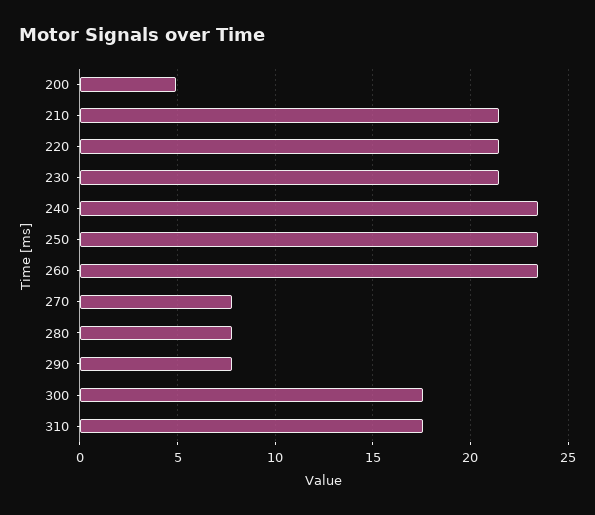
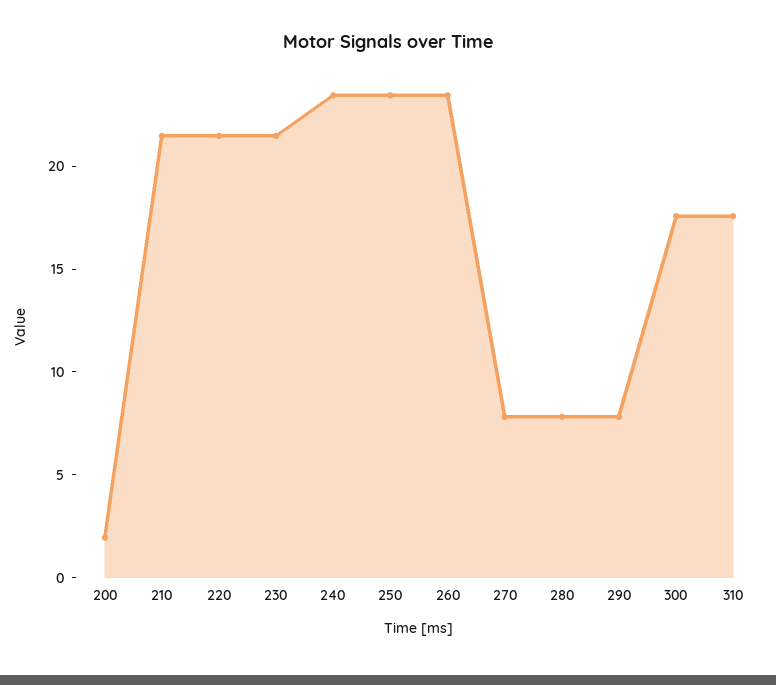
200: 5 -> 2

